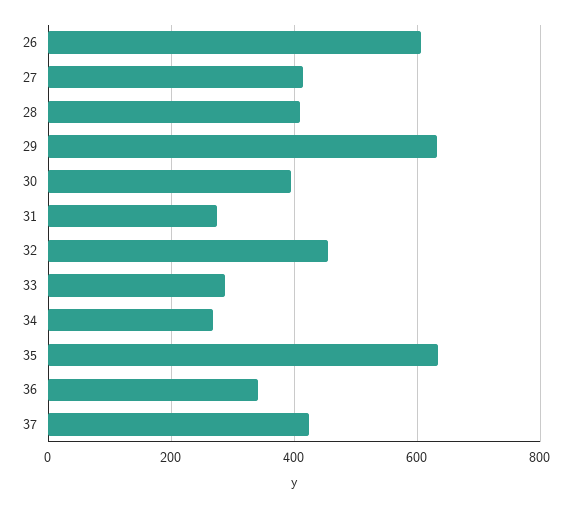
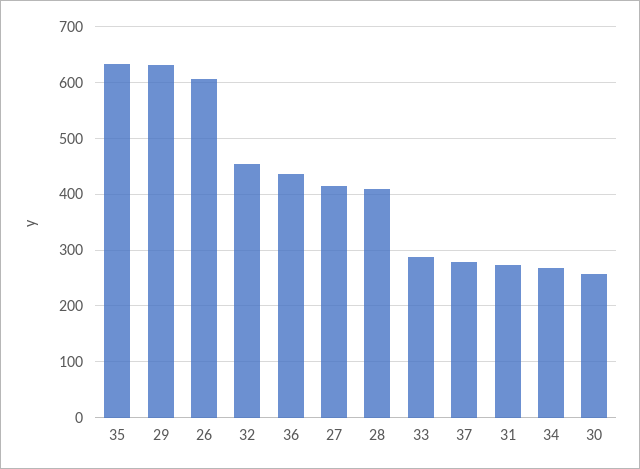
30: 400 -> 260
36: 340 -> 440
37: 420 -> 280

